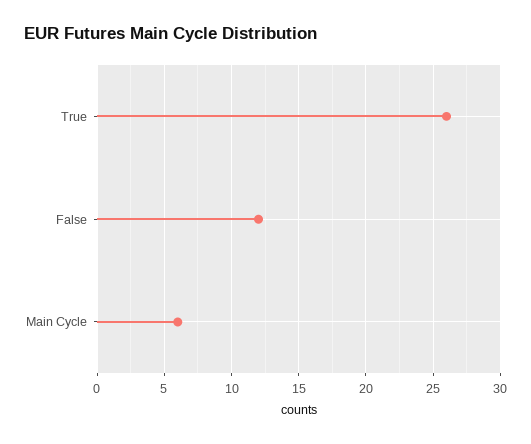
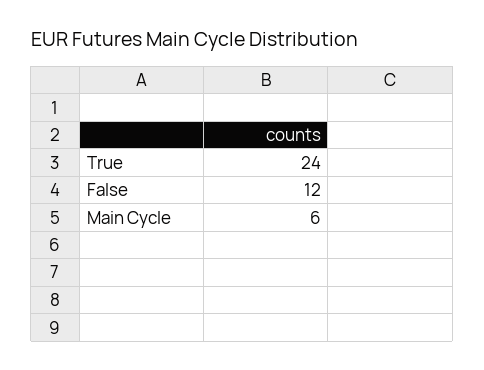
True: 26 -> 24

